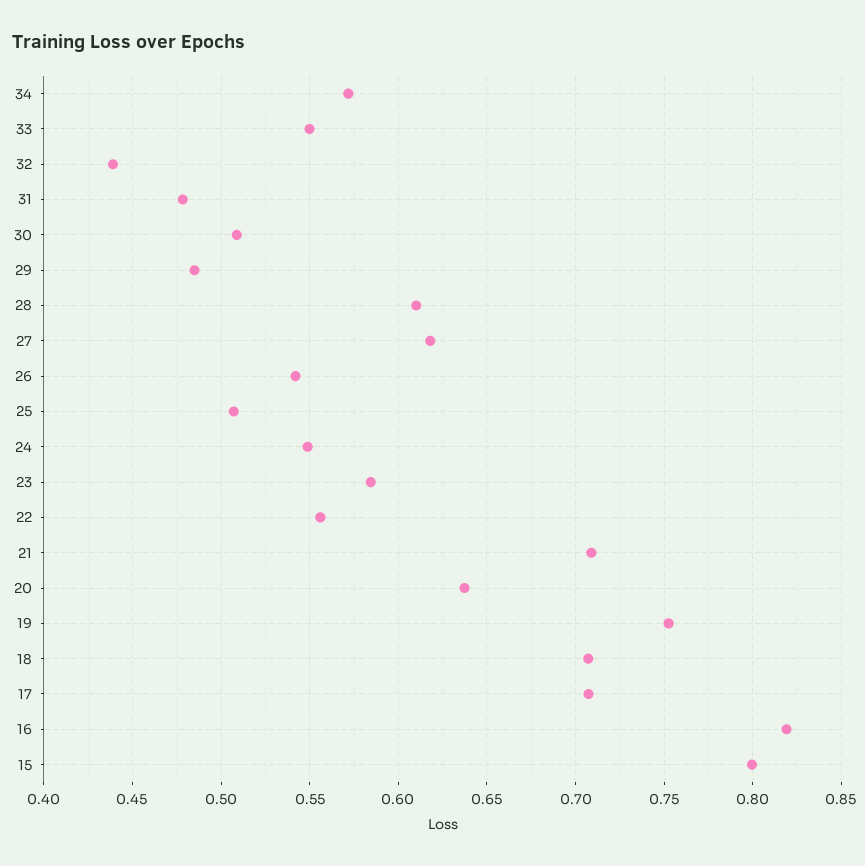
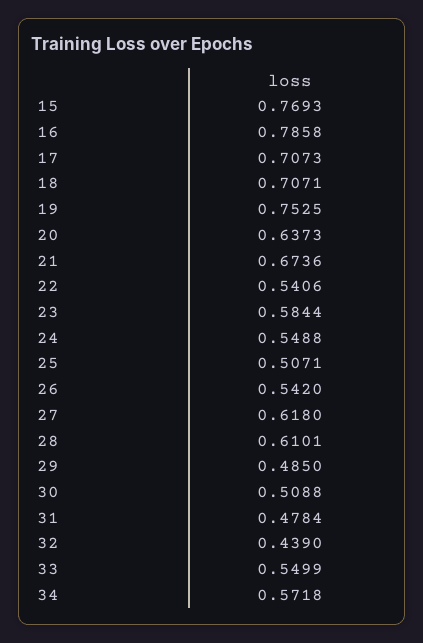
22: 0.555 -> 0.5406
21: 0.71 -> 0.6736
16: 0.82 -> 0.7858
15: 0.8 -> 0.7693

